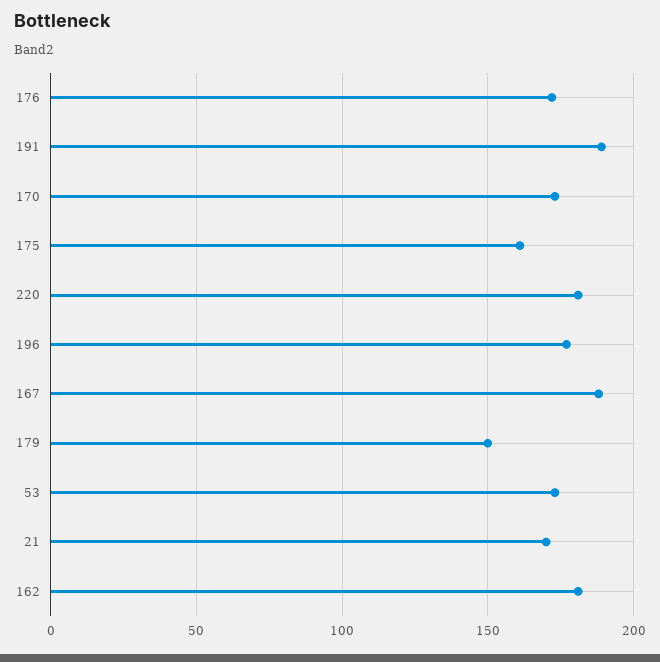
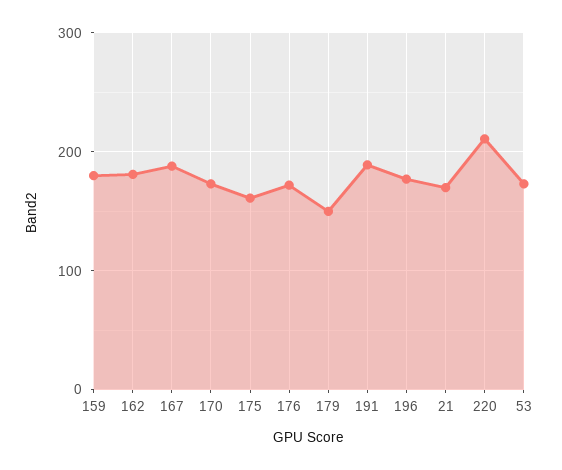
220: 180 -> 210
159: none -> 180

